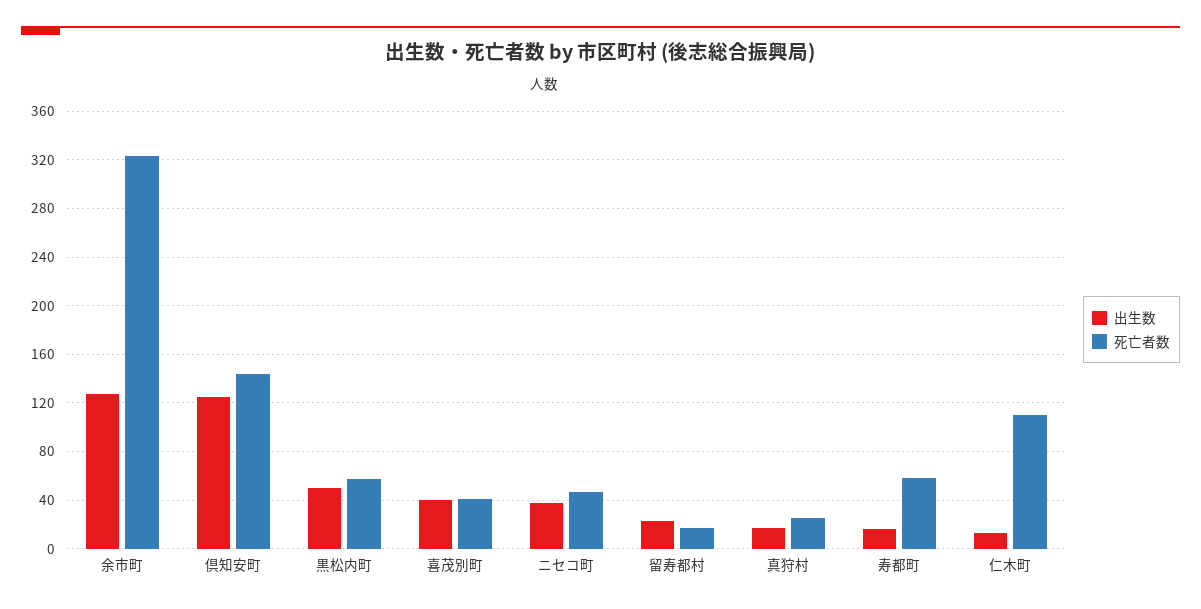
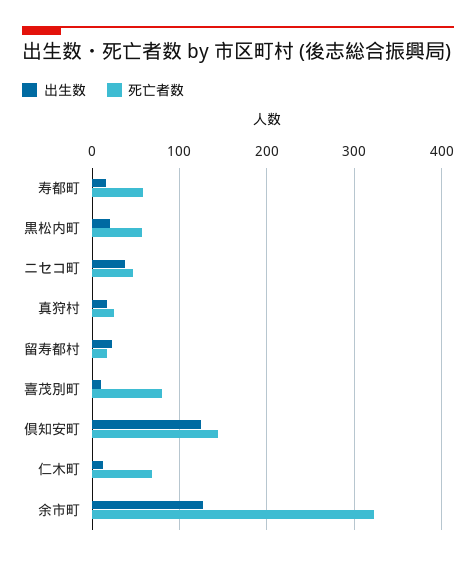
出生数, 黒松内町: 50 -> 20
出生数, 喜茂別町: 40 -> 10
死亡者数, 喜茂別町: 40 -> 80
死亡者数, 仁木町: 110 -> 70

